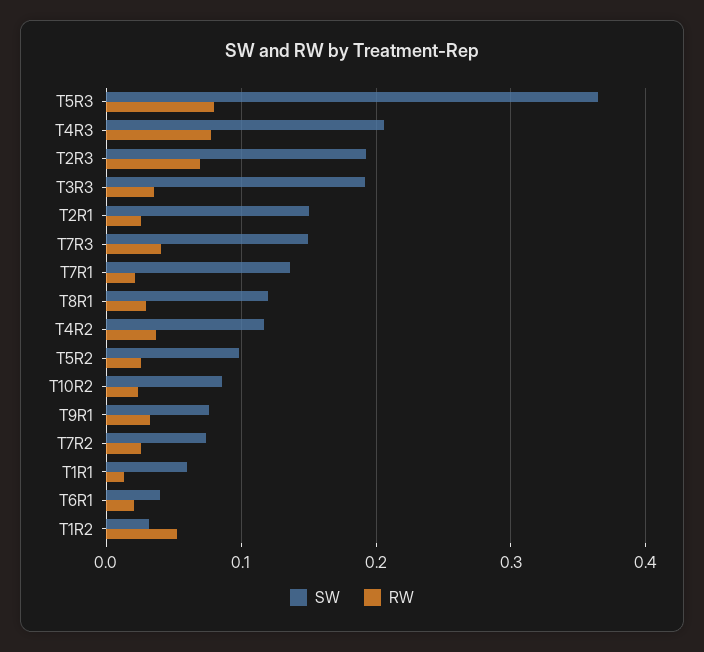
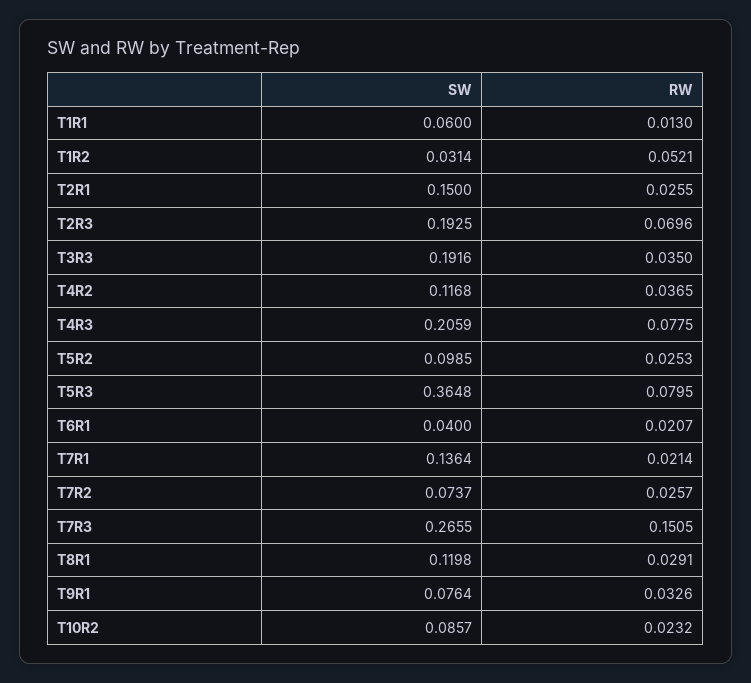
SW, T7R3: 0.15 -> 0.2655
RW, T7R3: 0.04 -> 0.1505

